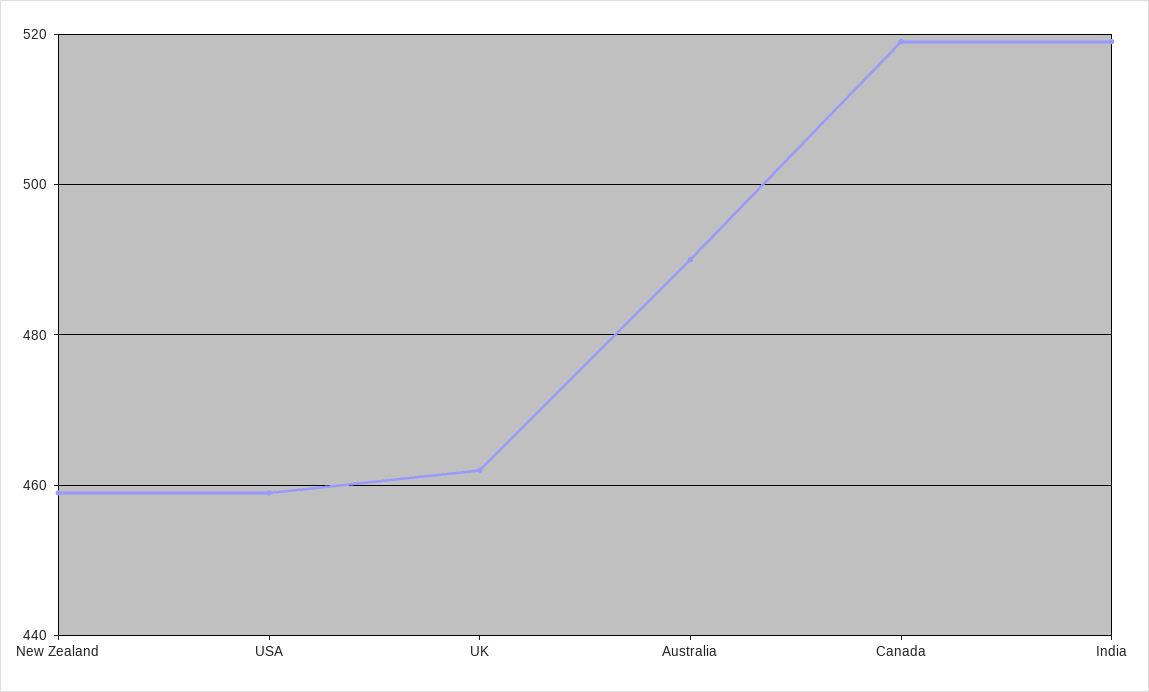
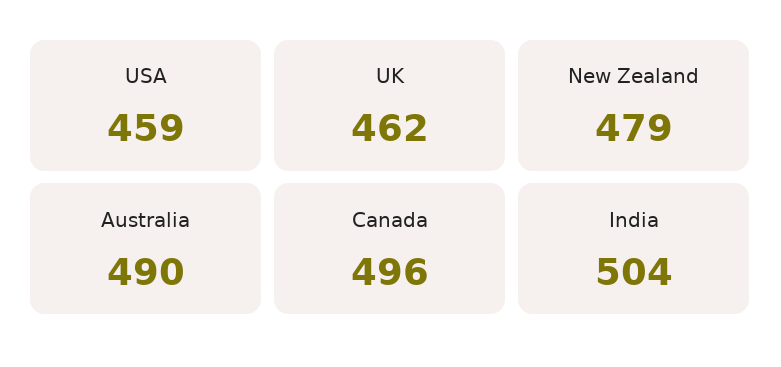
New Zealand: 460 -> 479
Canada: 520 -> 496
India: 520 -> 504

